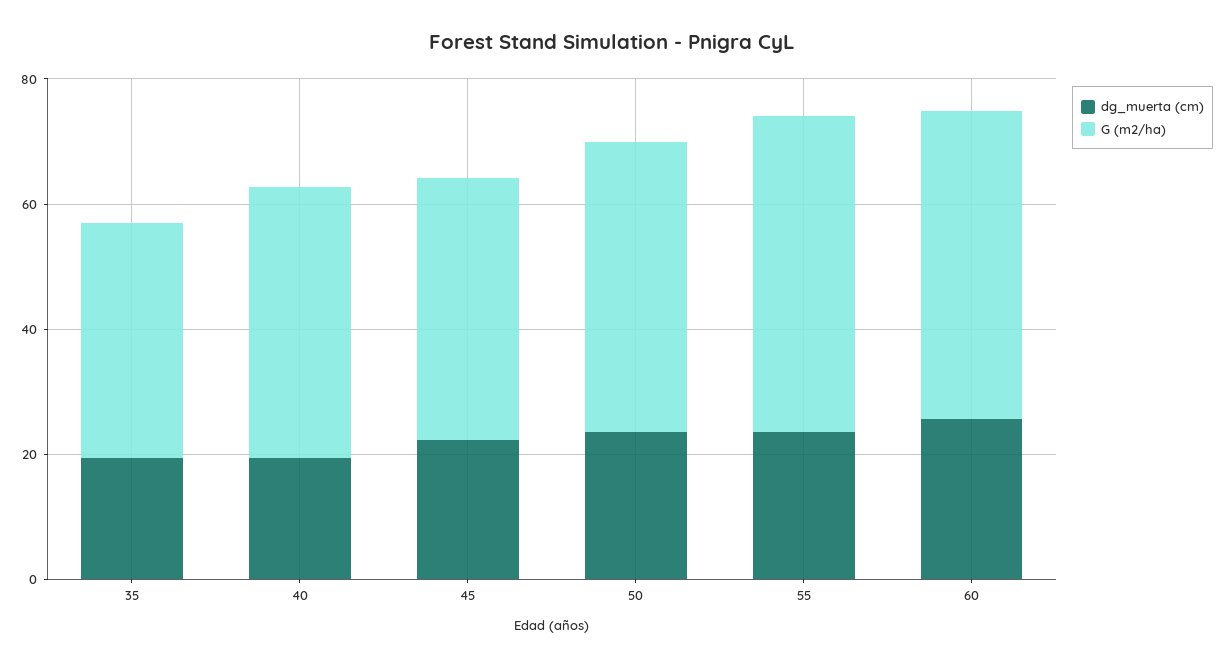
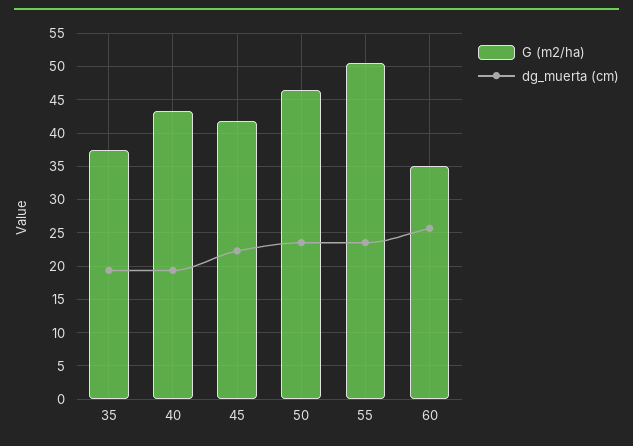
G (m2/ha), 60: 50 -> 35

